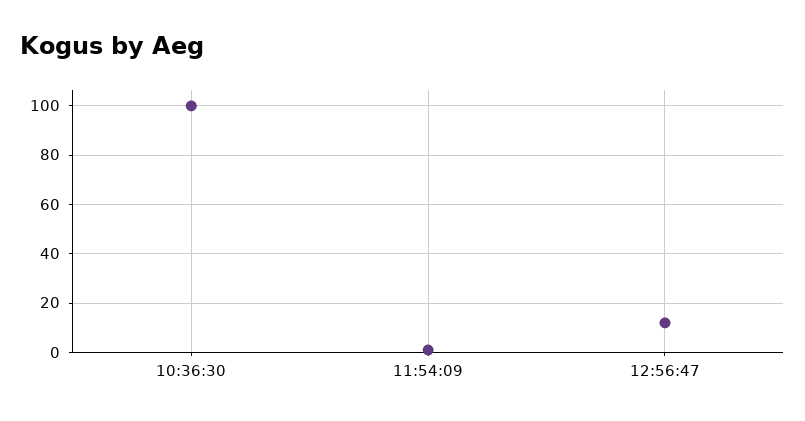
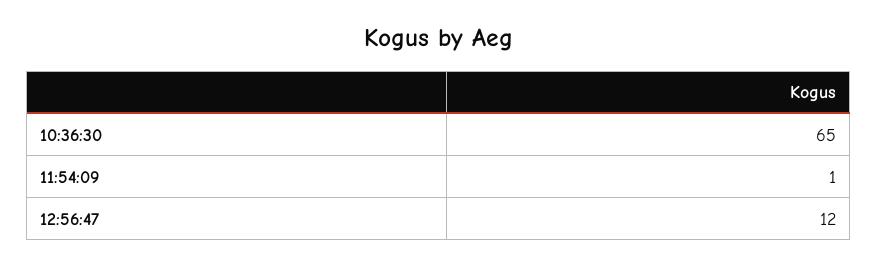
10:36:30: 100 -> 65

